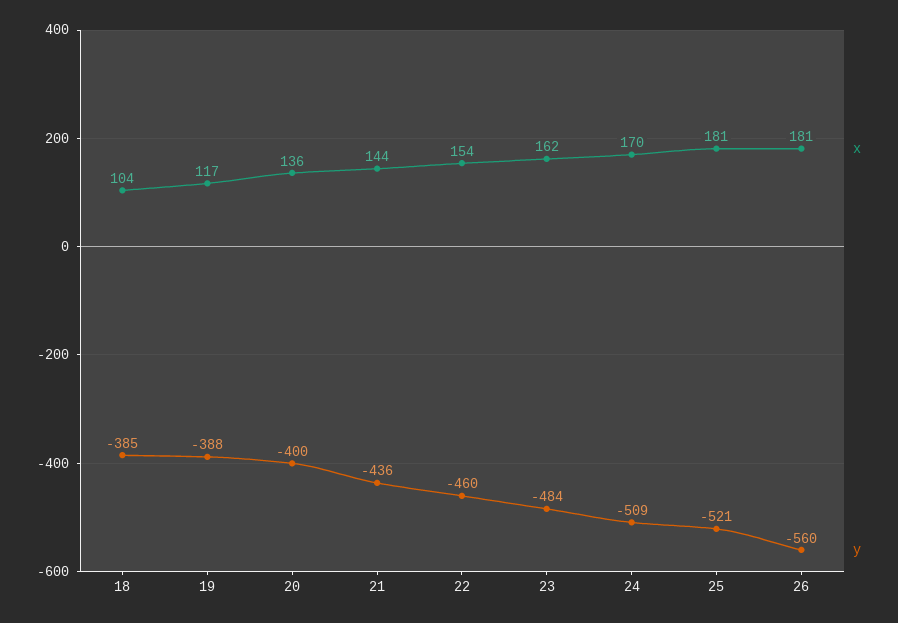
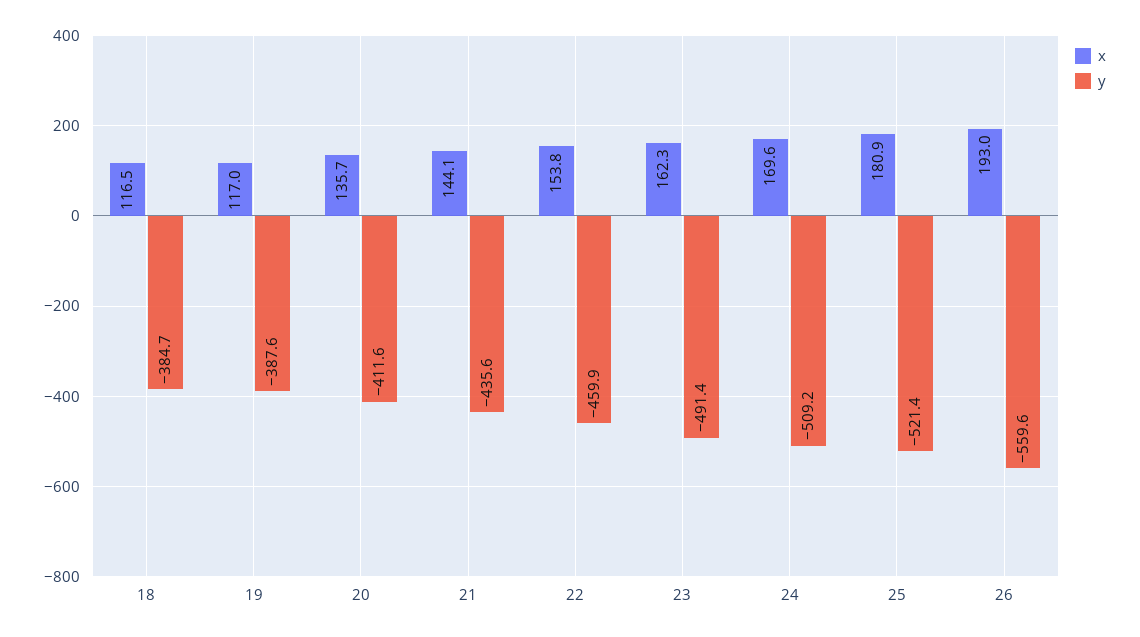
x, 18: 104 -> 116.5
y, 20: -400 -> -411.6
y, 23: -484 -> -491.4
x, 26: 181 -> 193

